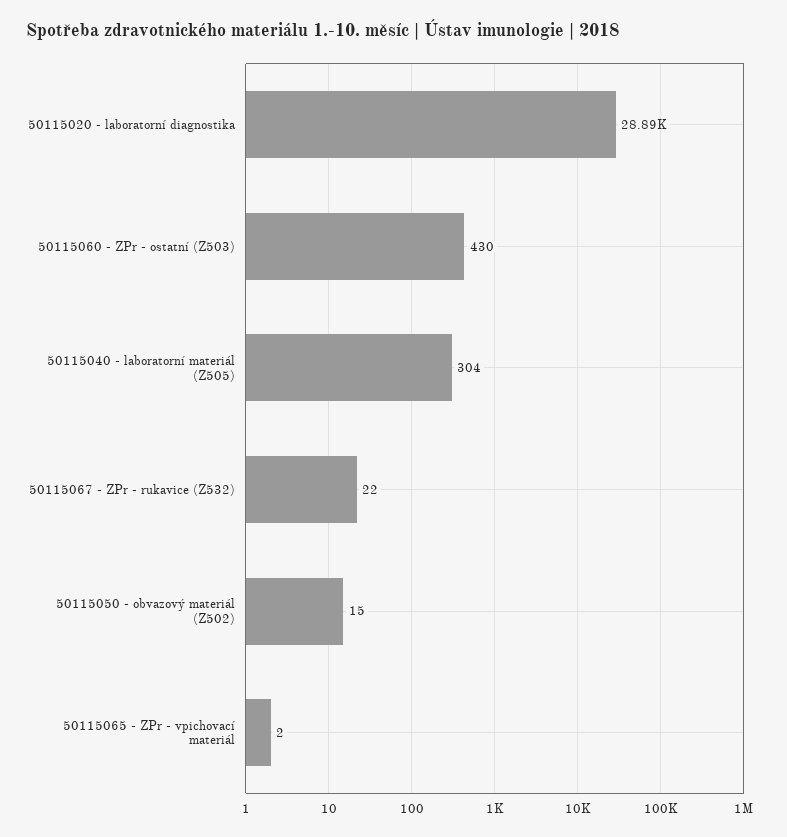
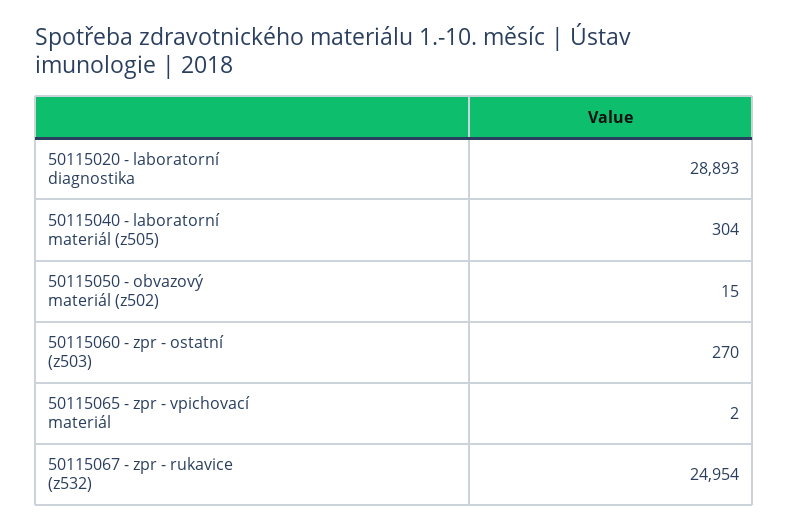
50115060 - ZPr - ostatní (Z503): 430 -> 270
50115067 - ZPr - rukavice (Z532): 22 -> 24954

